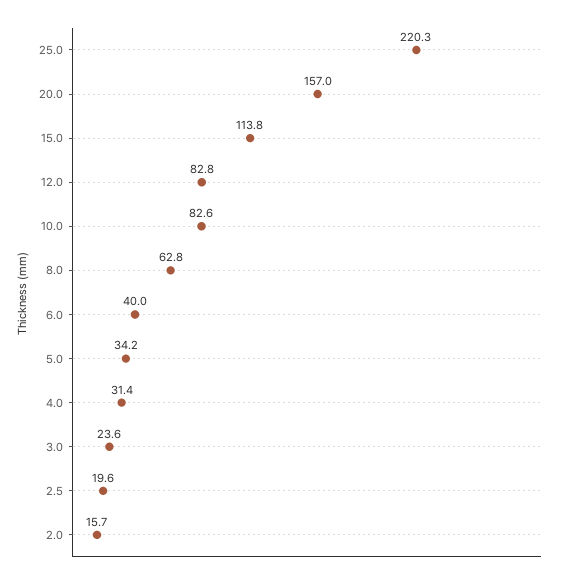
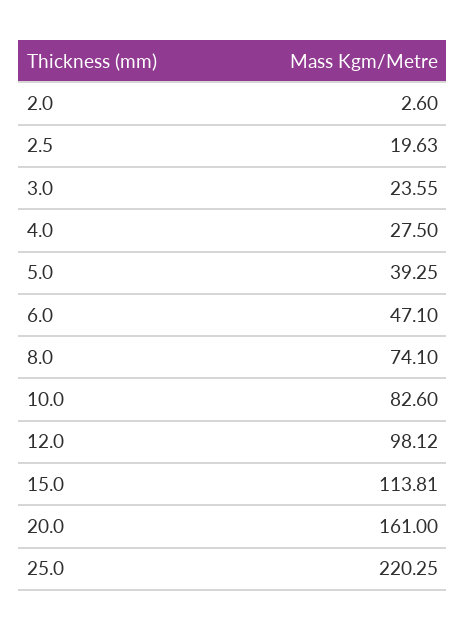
20.0: 157 -> 161
12.0: 82.8 -> 98.12
8.0: 62.8 -> 74.1
6.0: 40 -> 47.1
5.0: 34.2 -> 39.25
4.0: 31.4 -> 27.5
2.0: 15.7 -> 2.6

